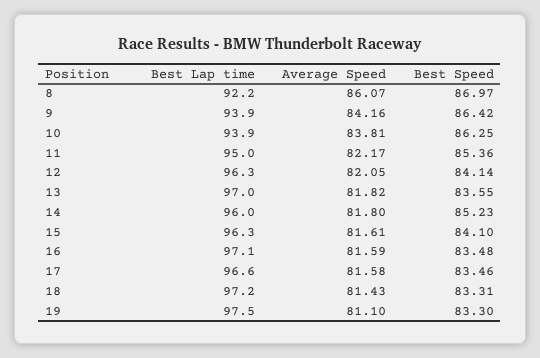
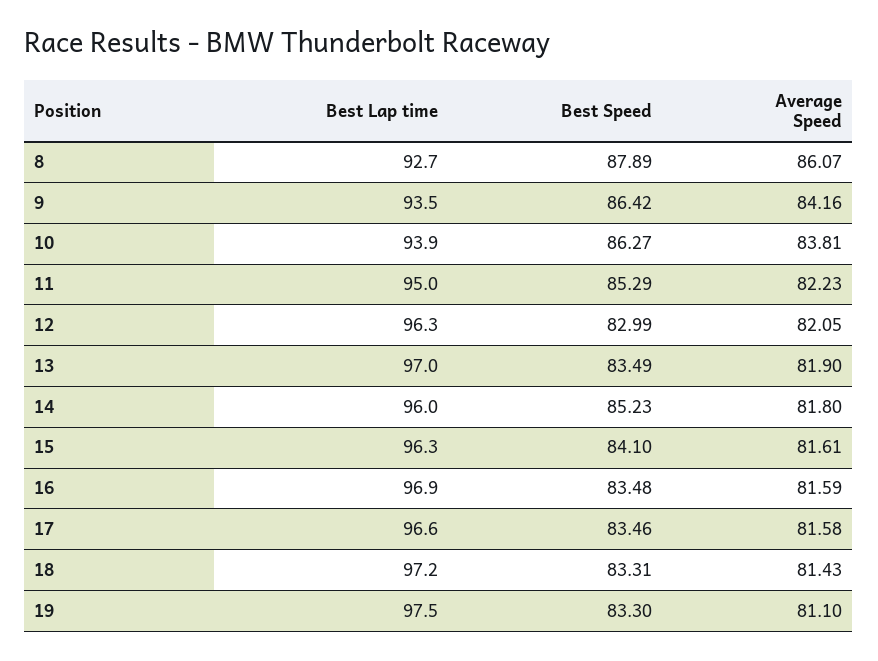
Best Lap time, 8: 92.2 -> 92.7
Best Speed, 8: 86.97 -> 87.89
Best Lap time, 9: 93.9 -> 93.5
Best Speed, 10: 86.25 -> 86.27
Average Speed, 11: 82.17 -> 82.23
Best Speed, 11: 85.36 -> 85.29
Best Speed, 12: 84.14 -> 82.99
Average Speed, 13: 81.82 -> 81.9
Best Speed, 13: 83.55 -> 83.49
Best Lap time, 16: 97.1 -> 96.9

